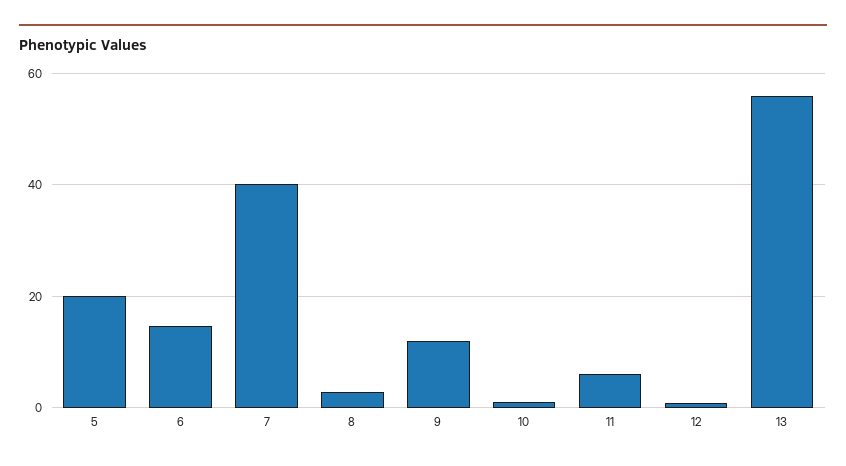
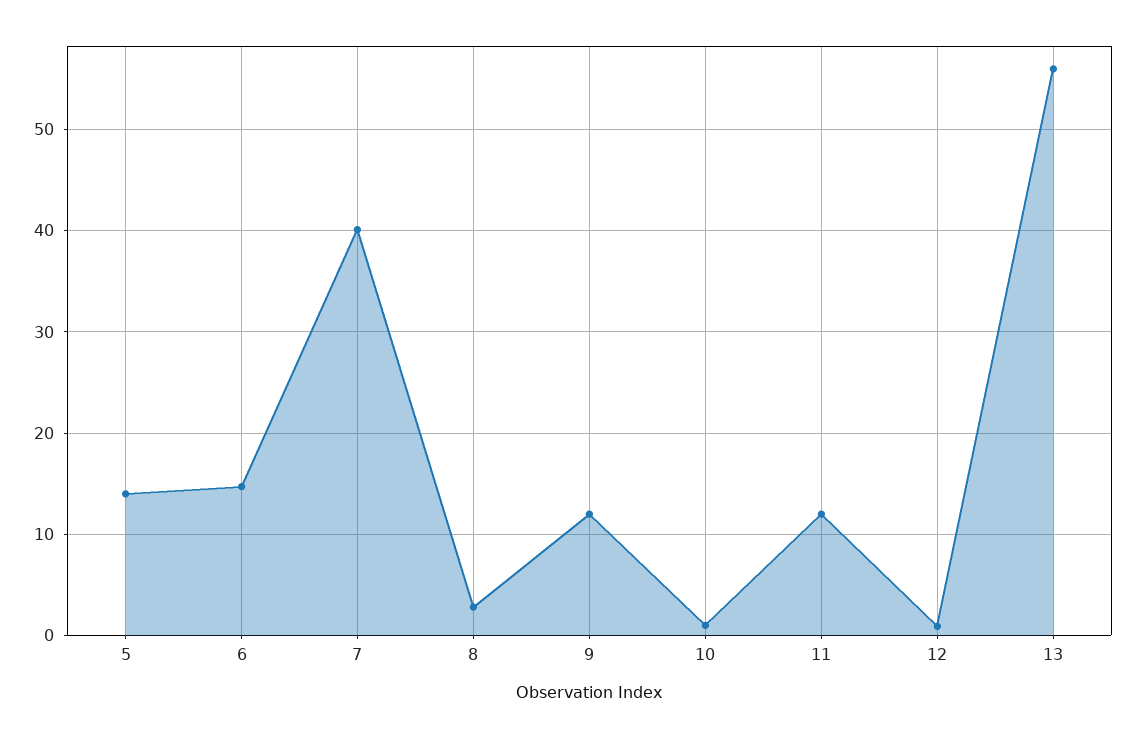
5: 20 -> 14
11: 6 -> 12

